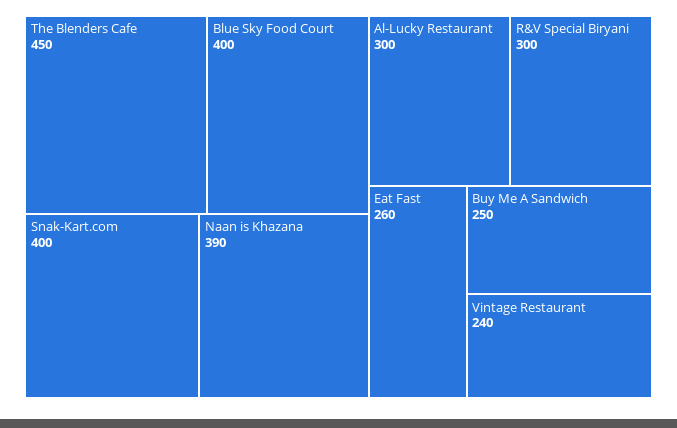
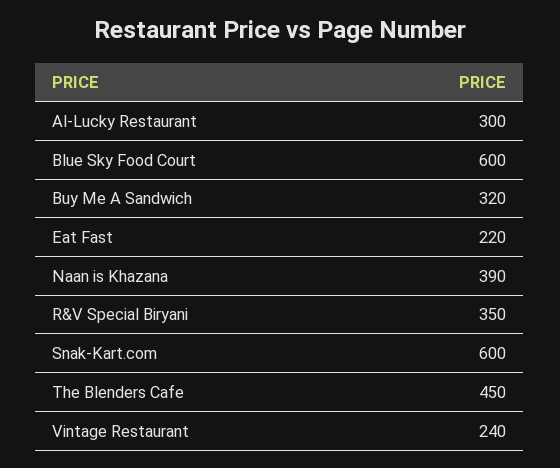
Blue Sky Food Court: 400 -> 600
Snak-Kart.com: 400 -> 600
R&V Special Biryani: 300 -> 350
Eat Fast: 260 -> 220
Buy Me A Sandwich: 250 -> 320

